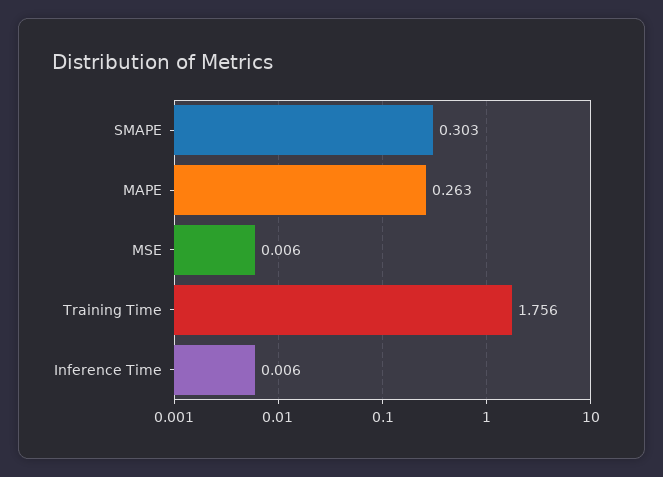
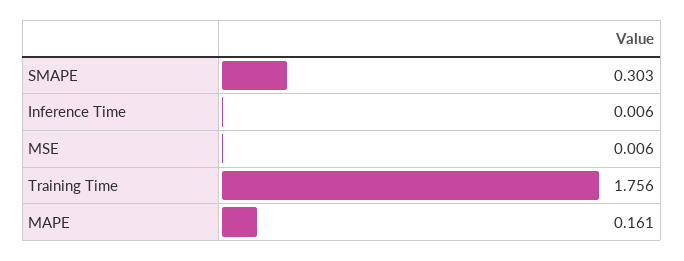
MAPE: 0.263 -> 0.161

